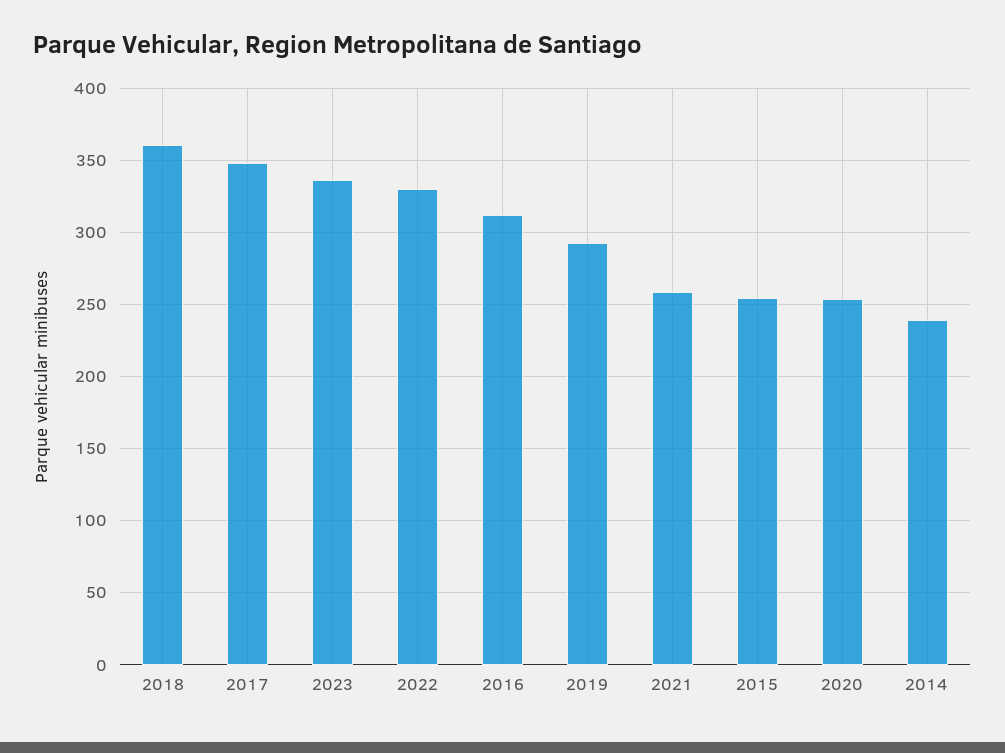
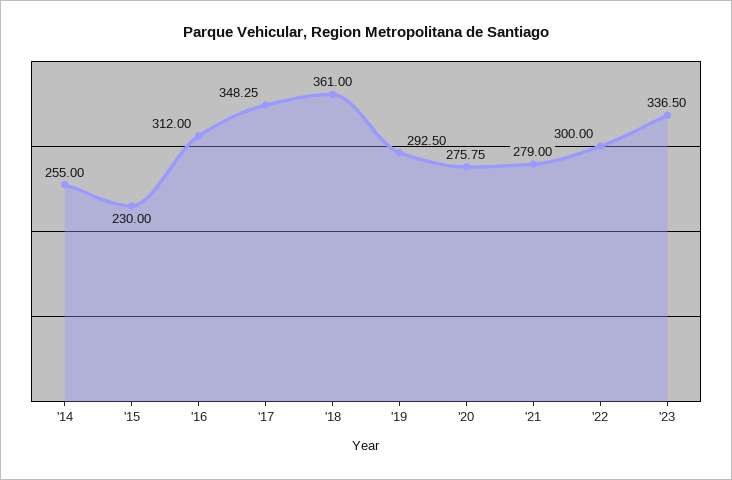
2022: 330 -> 300
2021: 260 -> 279
2015: 255 -> 230
2020: 255 -> 275.75
2014: 240 -> 255

